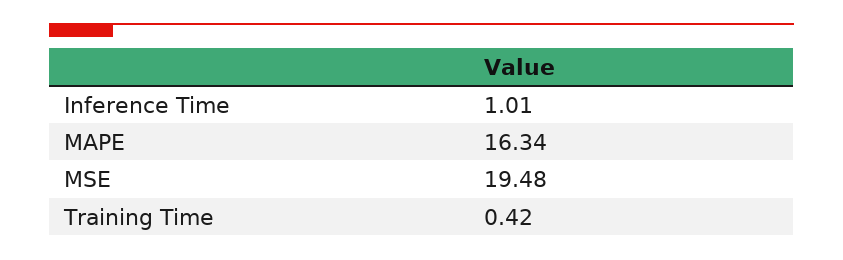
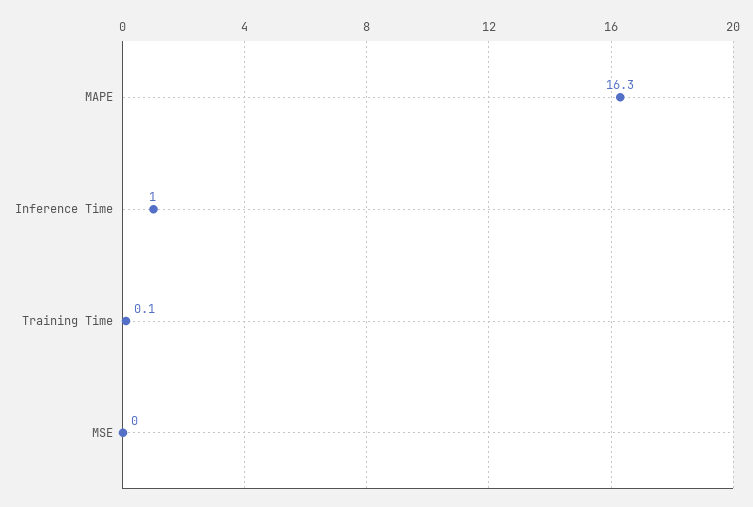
MSE: 19.48 -> 0
Training Time: 0.42 -> 0.1

